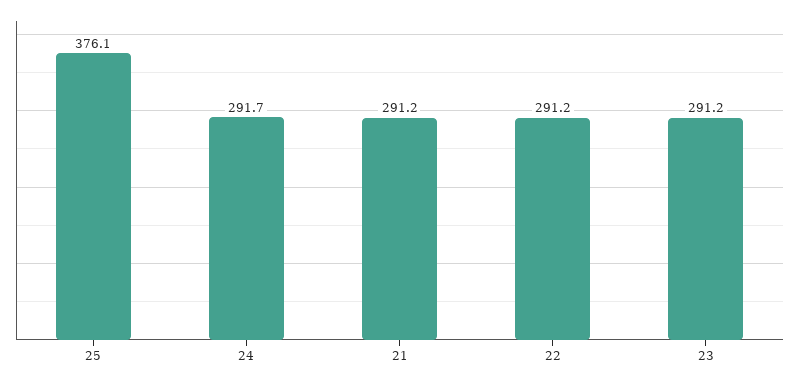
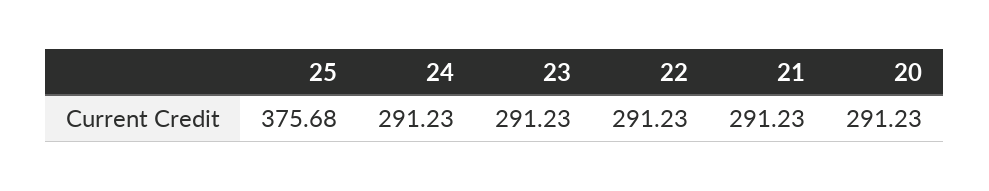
25: 376.1 -> 375.68
24: 291.7 -> 291.23
20: none -> 291.23

